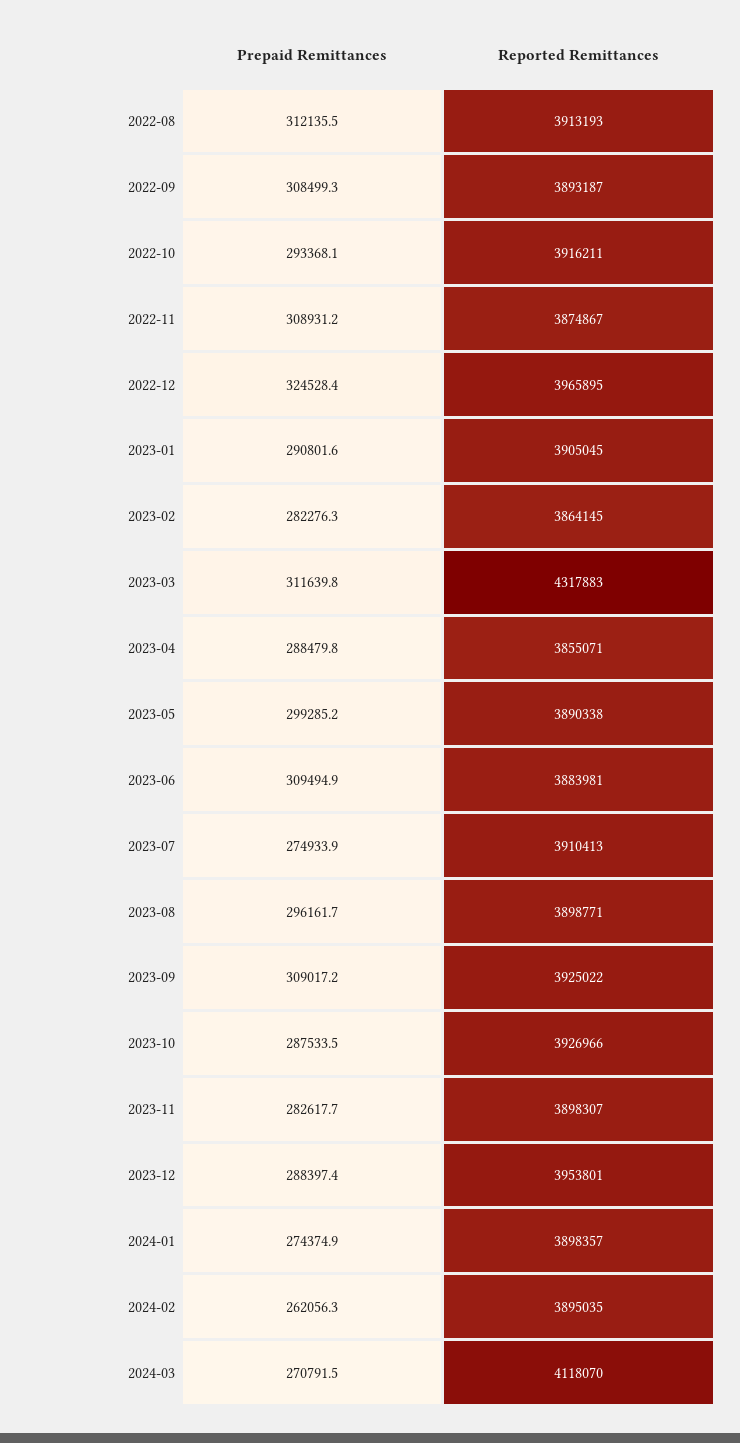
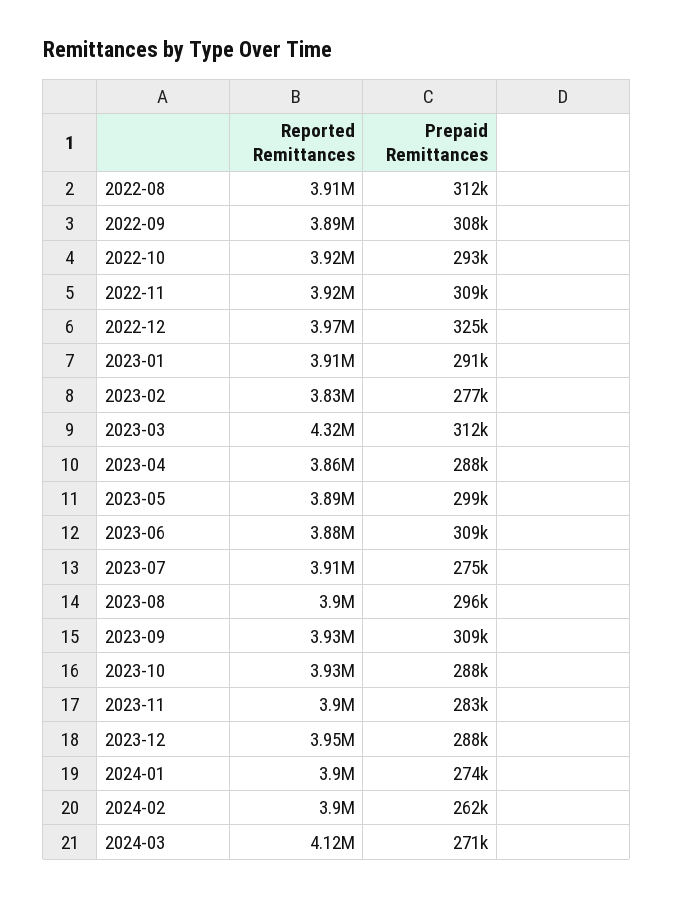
Reported Remittances, 2022-11: 3874867 -> 3920000
Prepaid Remittances, 2023-02: 282276.3 -> 277000
Reported Remittances, 2023-02: 3864145 -> 3830000

